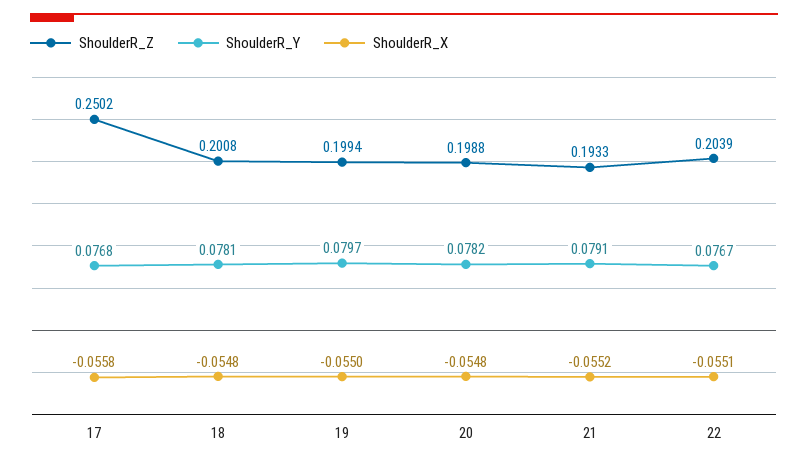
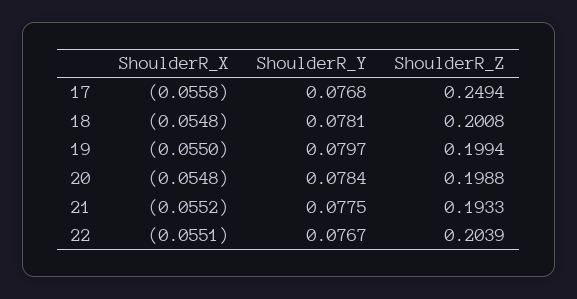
ShoulderR_Z, 17: 0.2502 -> 0.2494
ShoulderR_Y, 20: 0.0782 -> 0.0784
ShoulderR_Y, 21: 0.0791 -> 0.0775

